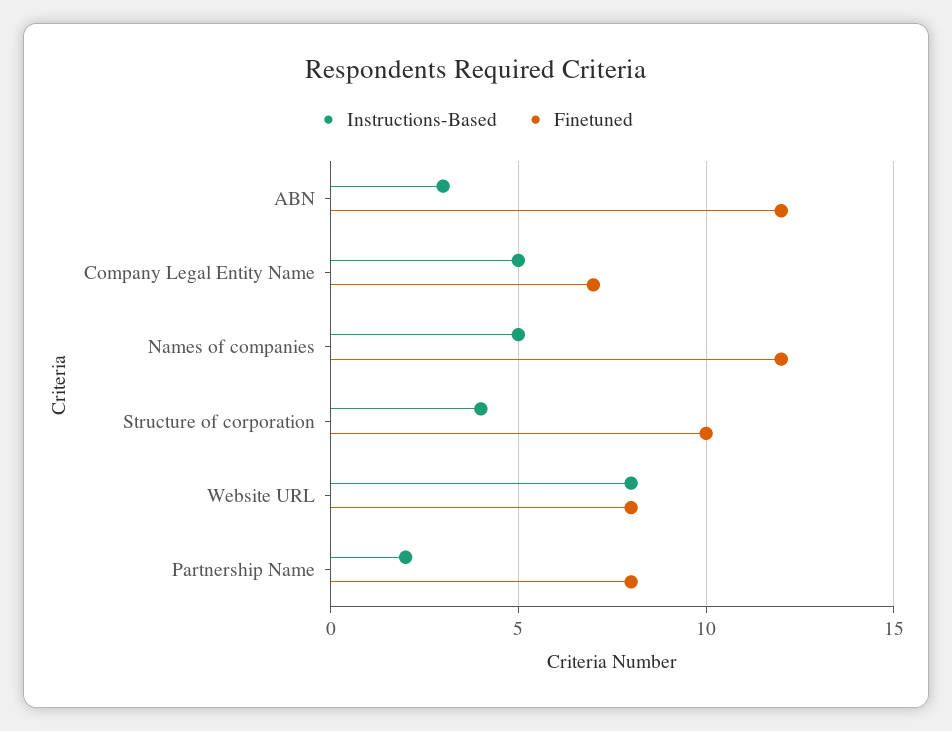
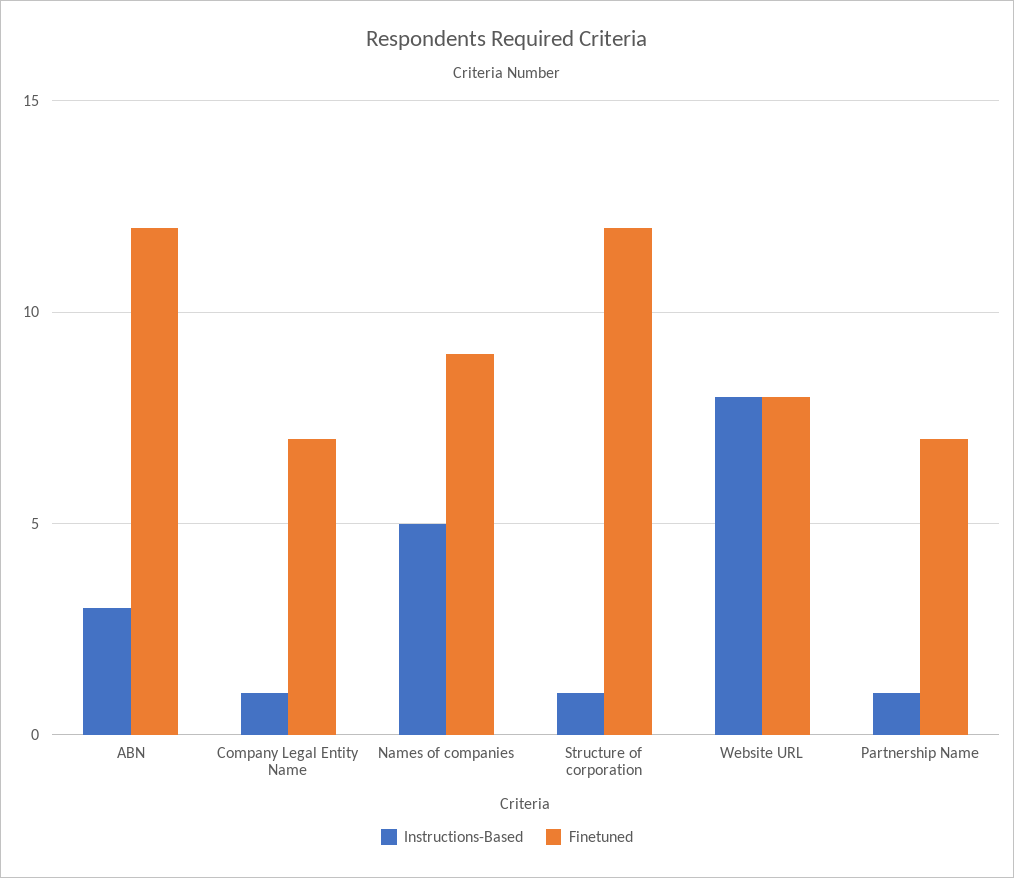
Instructions-Based, Company Legal Entity Name: 5 -> 1
Finetuned, Names of companies: 12 -> 9
Instructions-Based, Structure of corporation: 4 -> 1
Finetuned, Structure of corporation: 10 -> 12
Instructions-Based, Partnership Name: 2 -> 1
Finetuned, Partnership Name: 8 -> 7

